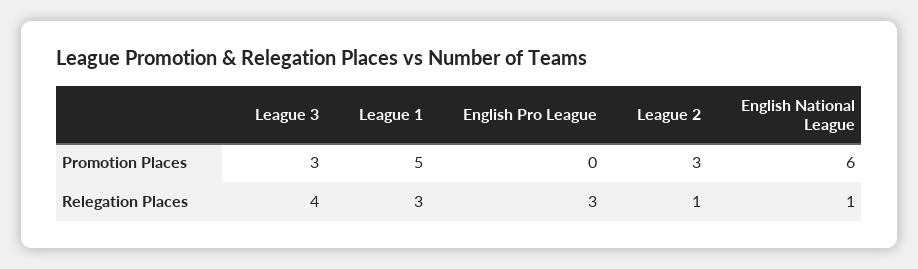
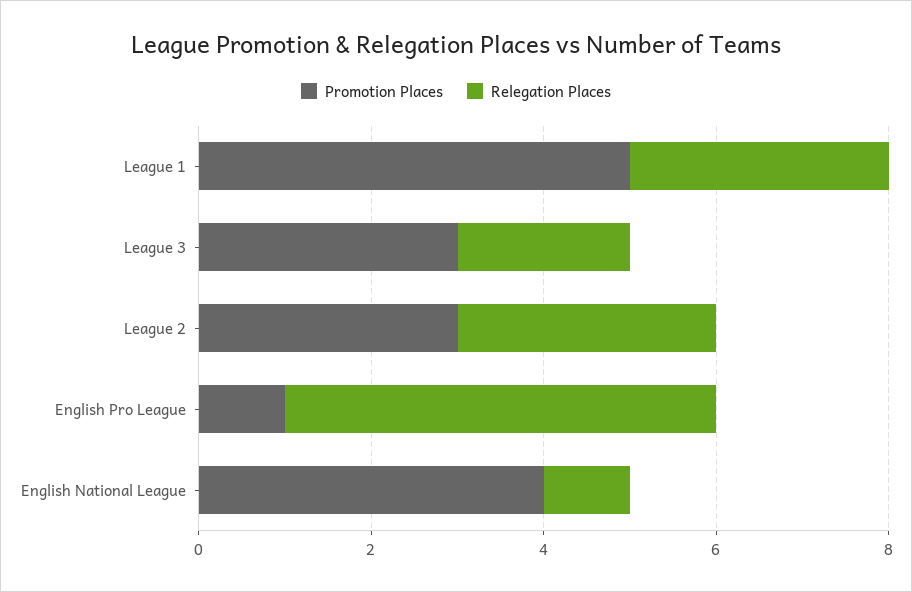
Promotion Places, English Pro League: 0 -> 1
Promotion Places, English National League: 6 -> 4
Relegation Places, League 3: 4 -> 2
Relegation Places, English Pro League: 3 -> 5
Relegation Places, League 2: 1 -> 3

